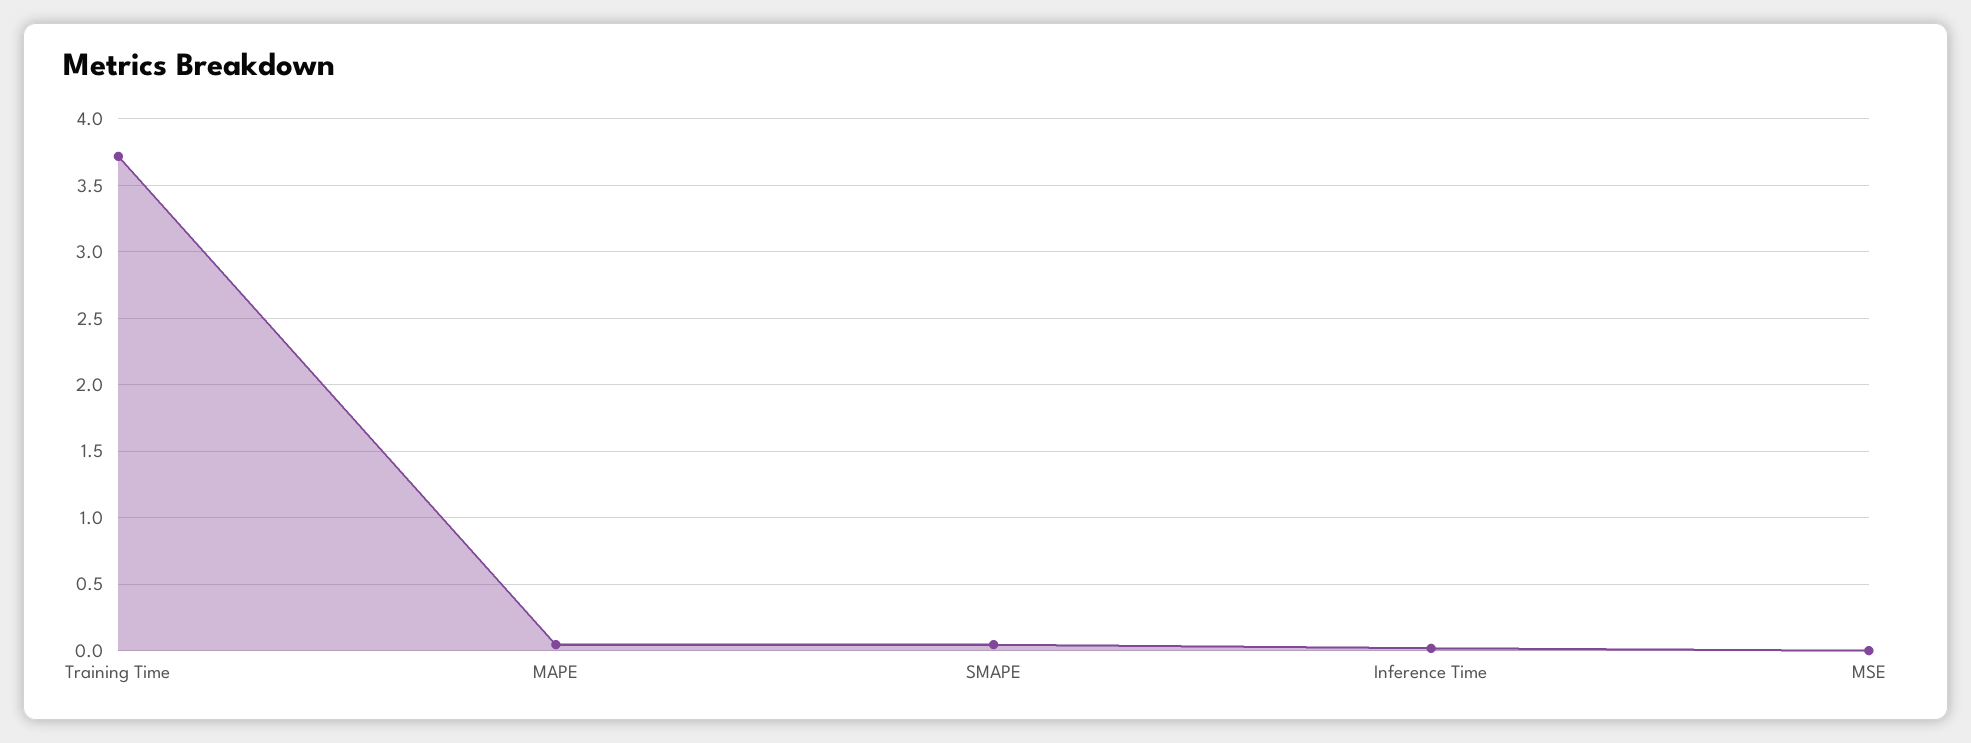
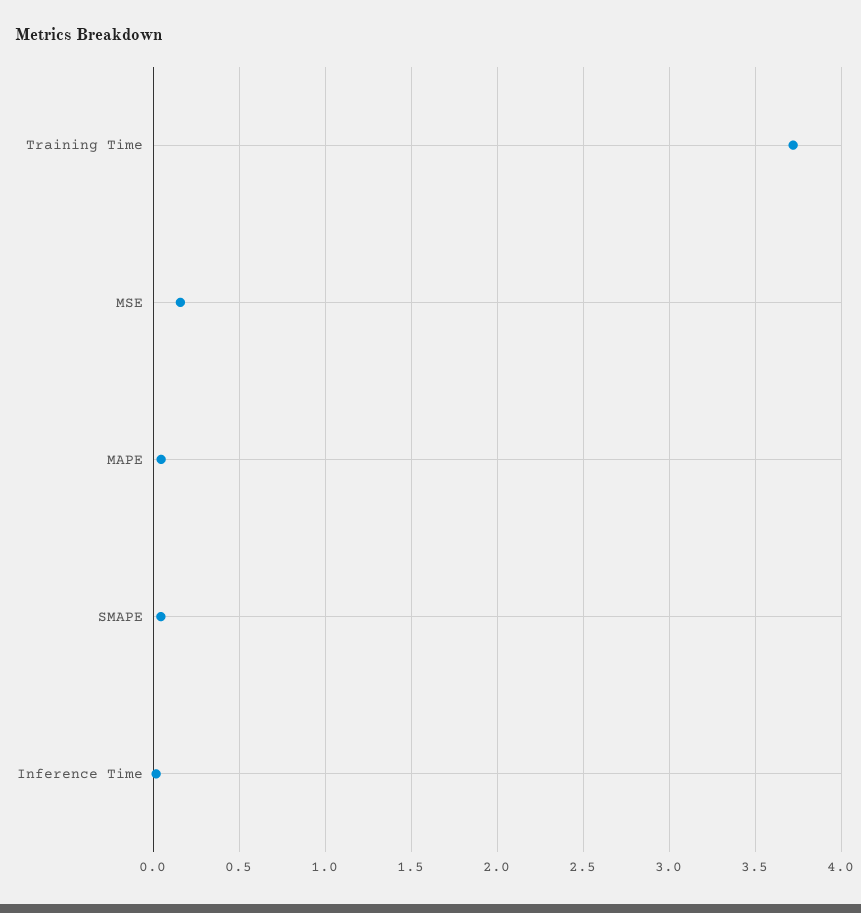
MSE: 0 -> 0.15

